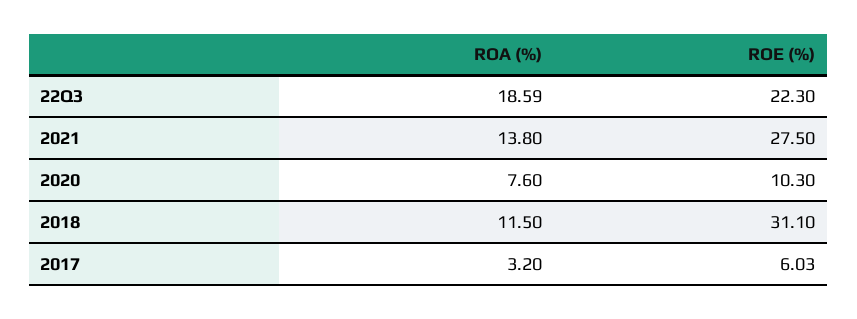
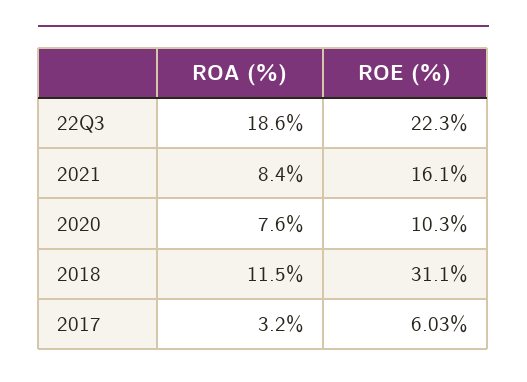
ROA (%), 22Q3: 18.59 -> 18.6
ROA (%), 2021: 13.8 -> 8.4
ROE (%), 2021: 27.5 -> 16.1

